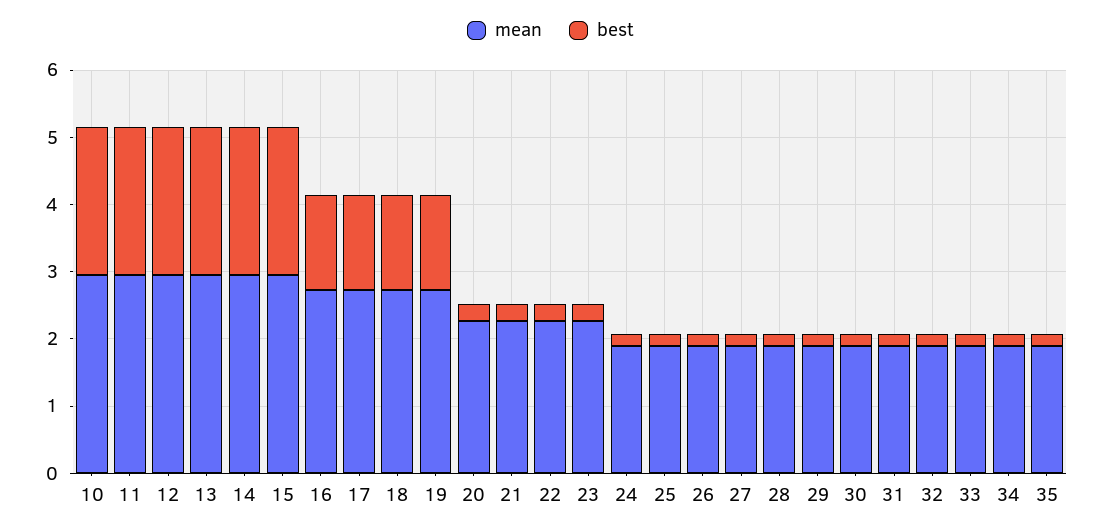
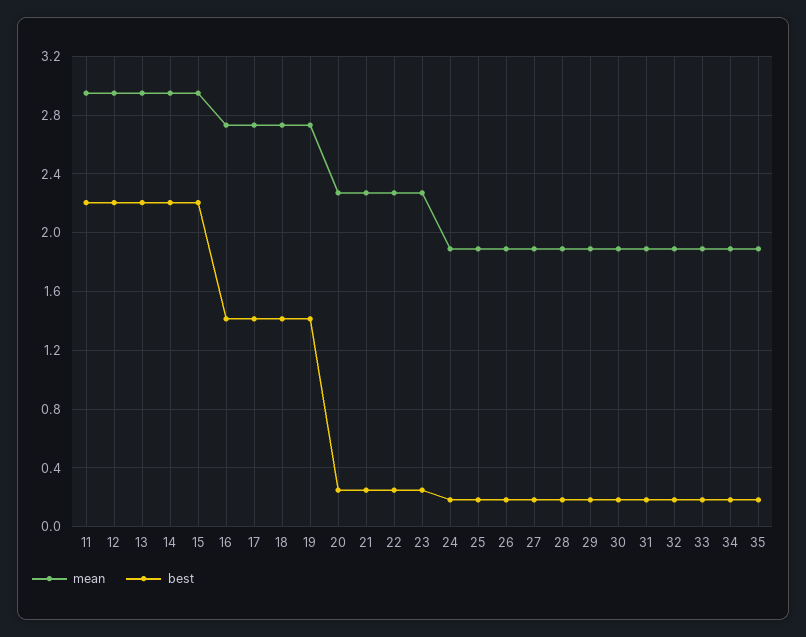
mean, 10: 3 -> none
best, 10: 2.2 -> none

